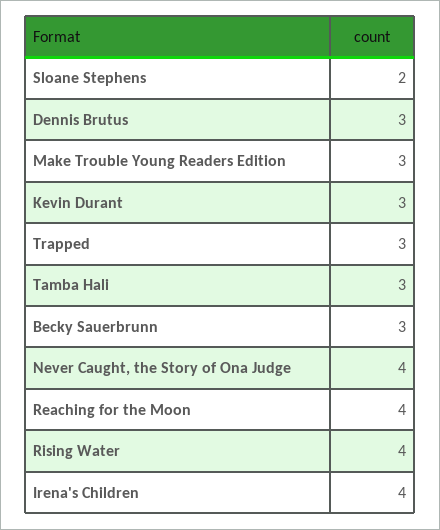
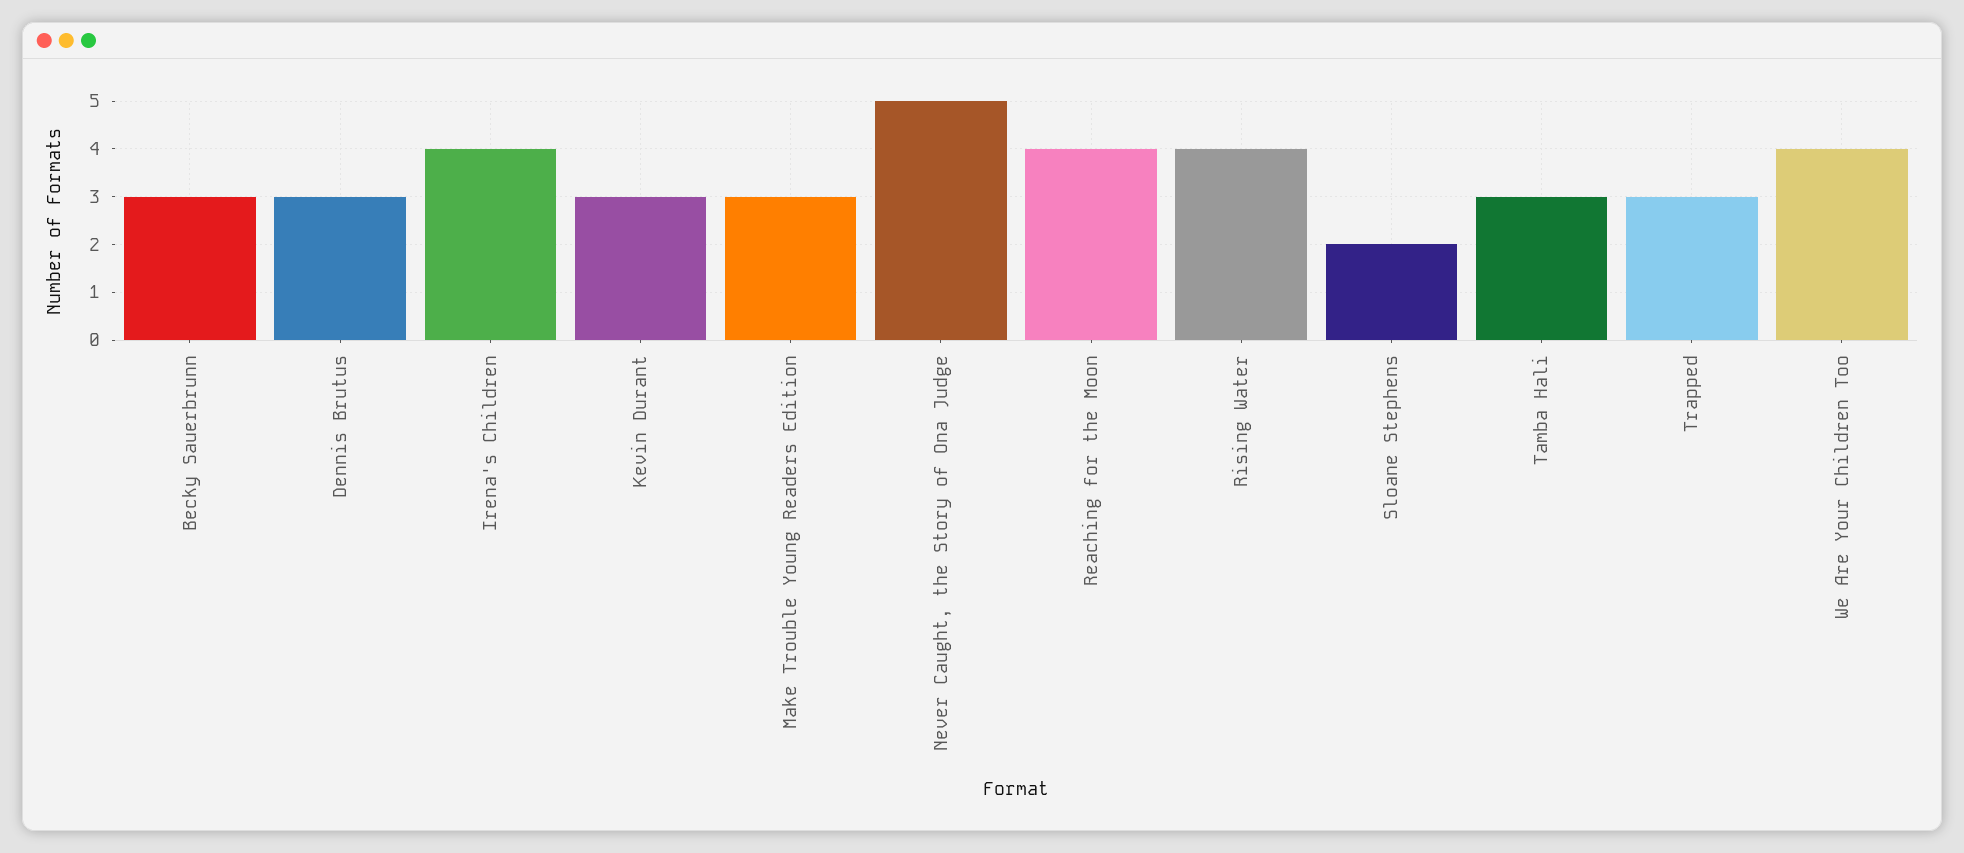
Never Caught, the Story of Ona Judge: 4 -> 5
We Are Your Children Too: none -> 4

